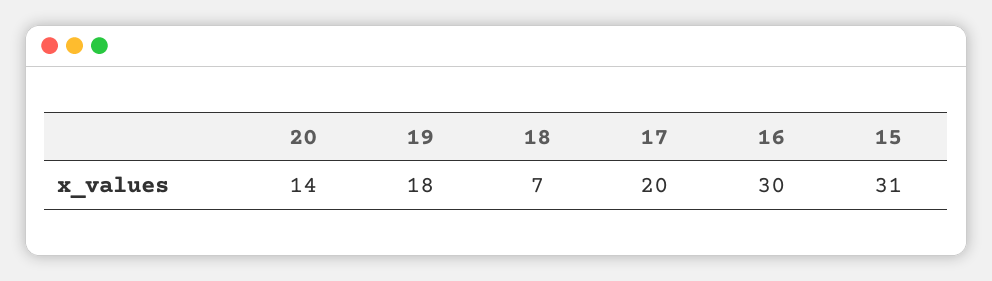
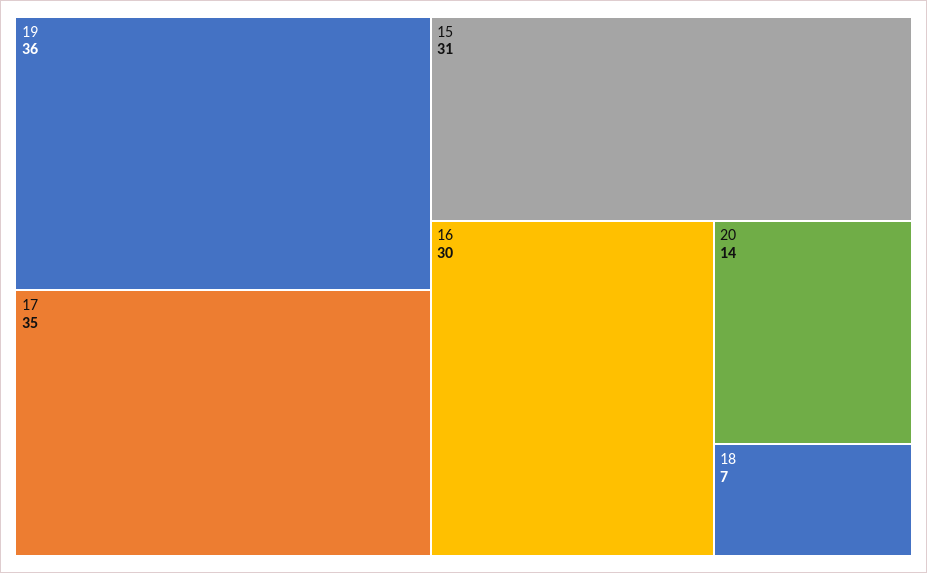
19: 18 -> 36
17: 20 -> 35

